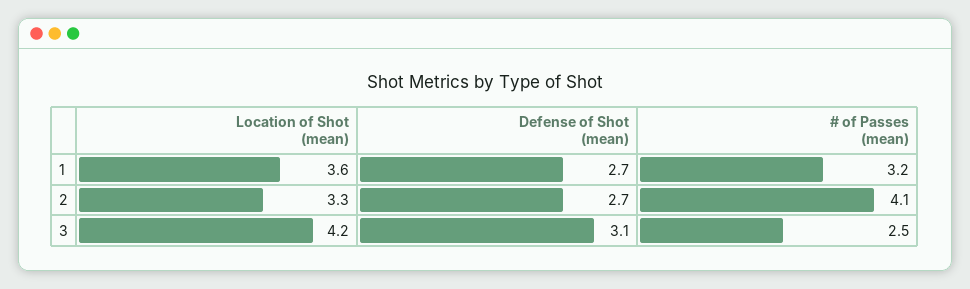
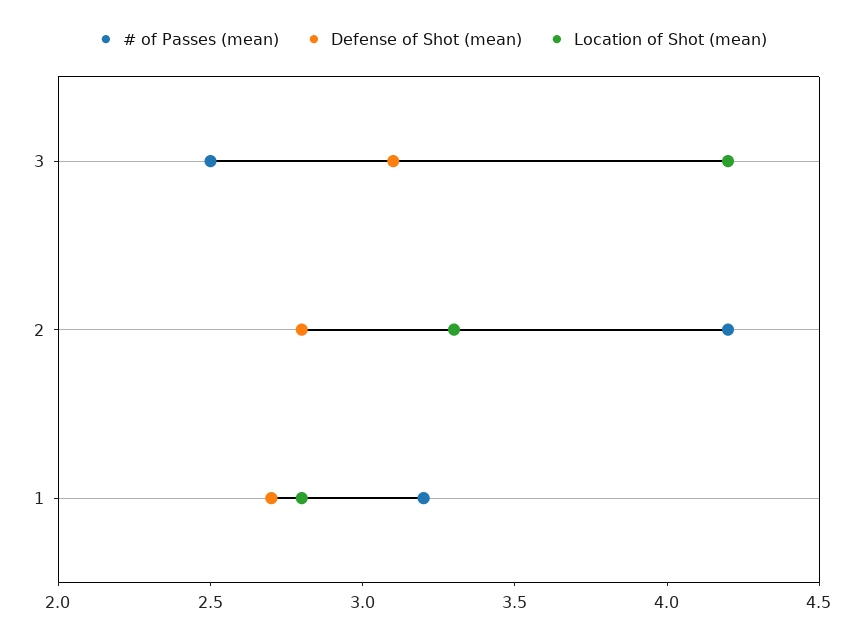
Location of Shot (mean), 1: 3.6 -> 2.8
Defense of Shot (mean), 2: 2.7 -> 2.8
# of Passes (mean), 2: 4.1 -> 4.2

